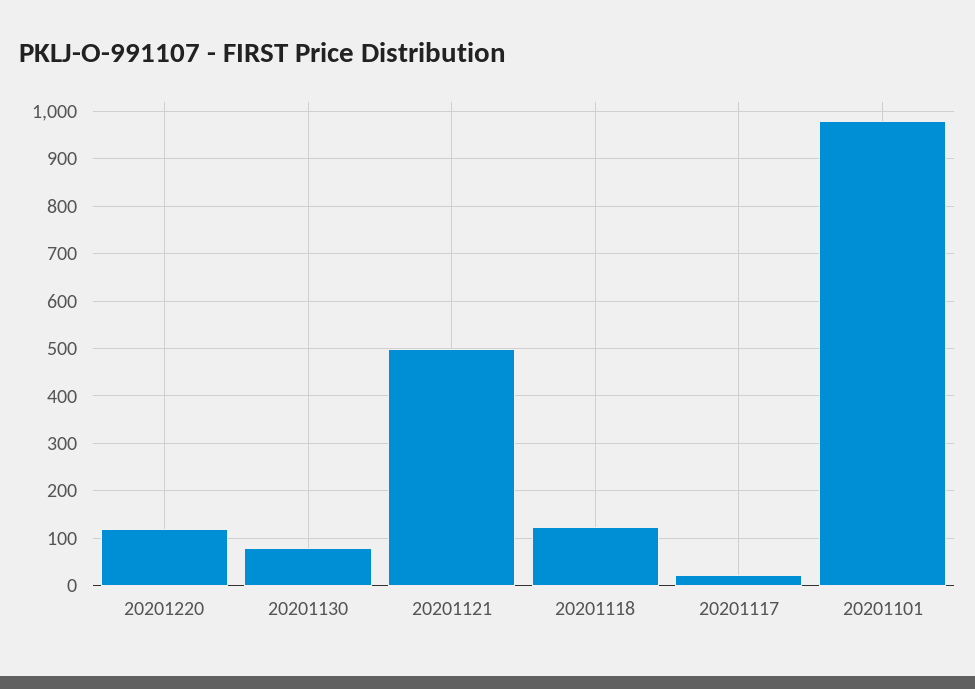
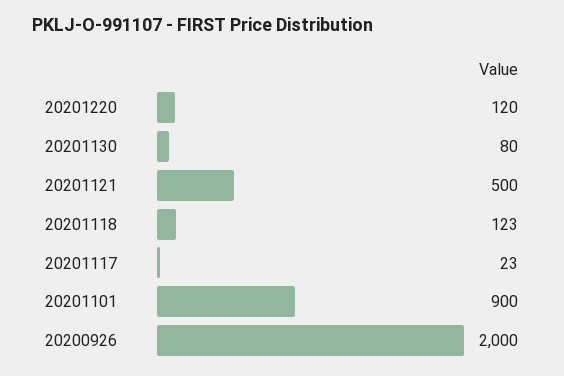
20201101: 980 -> 900
20200926: none -> 2000

